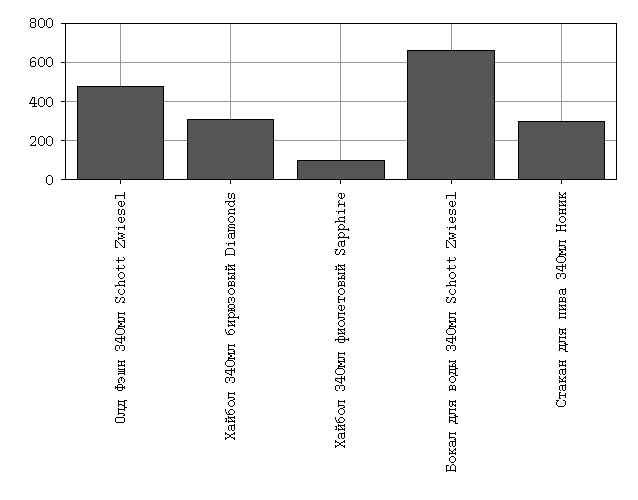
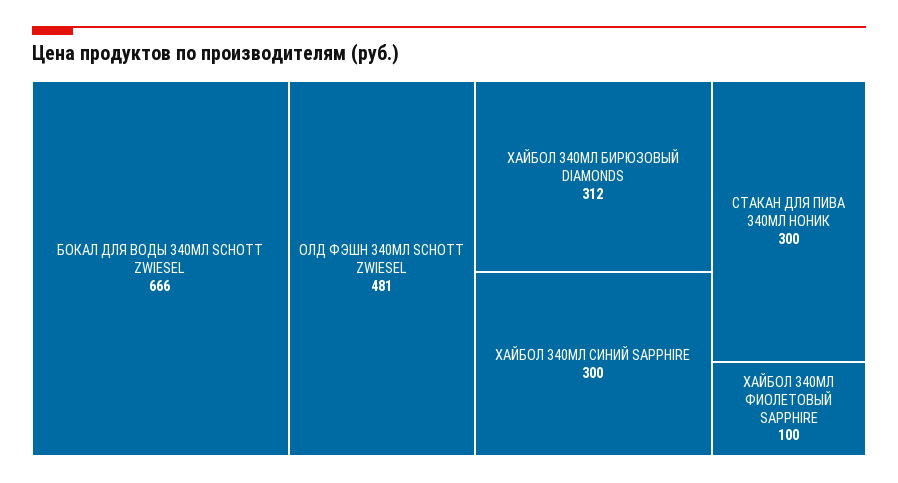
ХАЙБОЛ 340МЛ СИНИЙ SAPPHIRE: none -> 300

